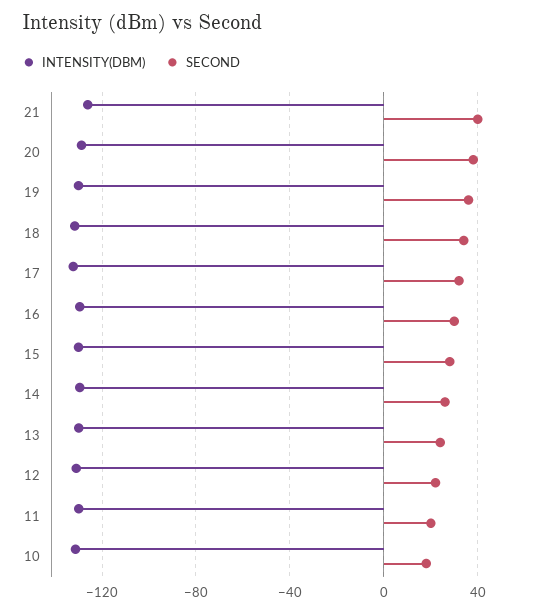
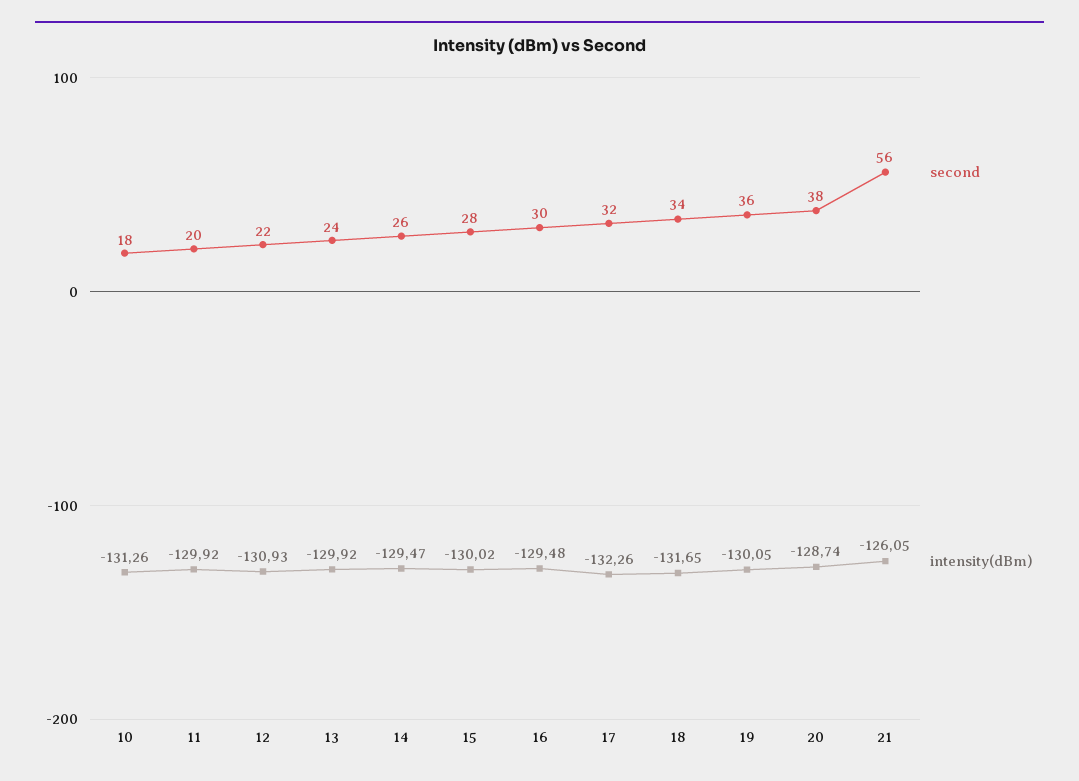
SECOND, 21: 40 -> 56

